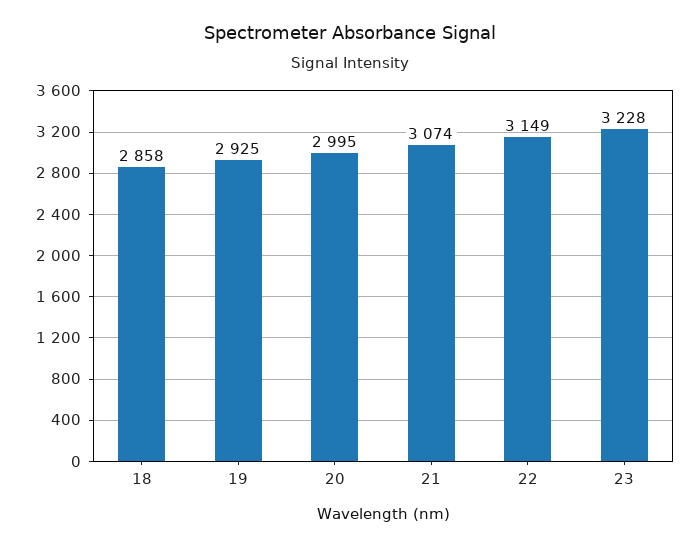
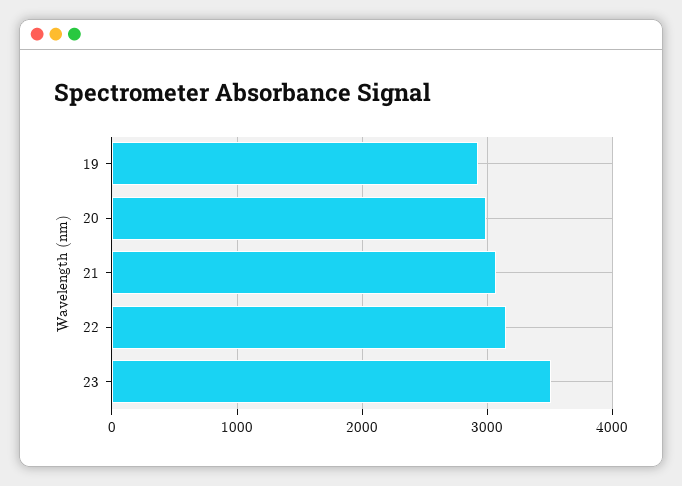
18: 2858 -> none
23: 3228 -> 3500

